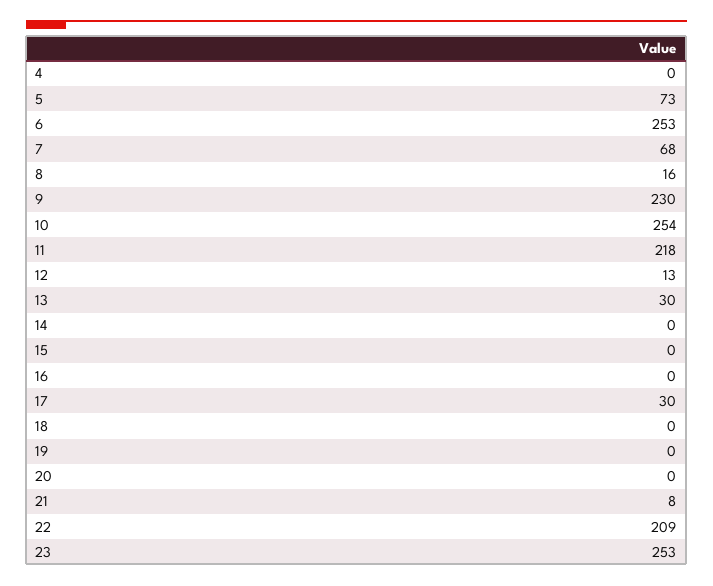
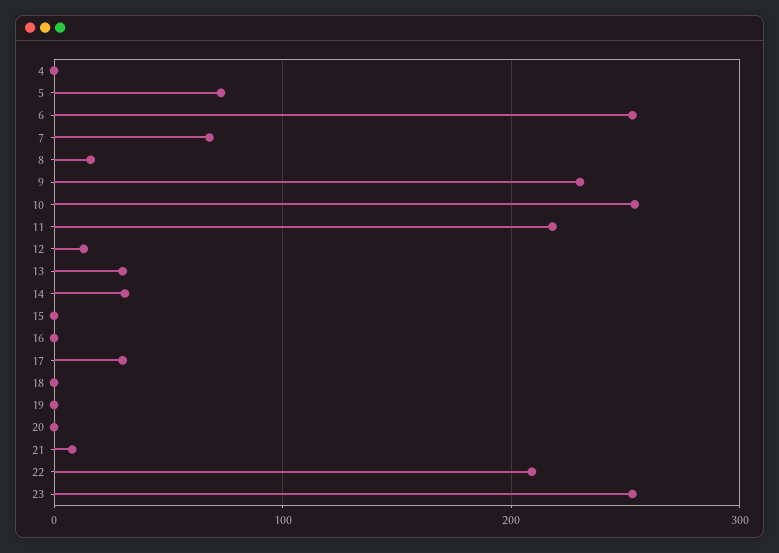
14: 0 -> 30

